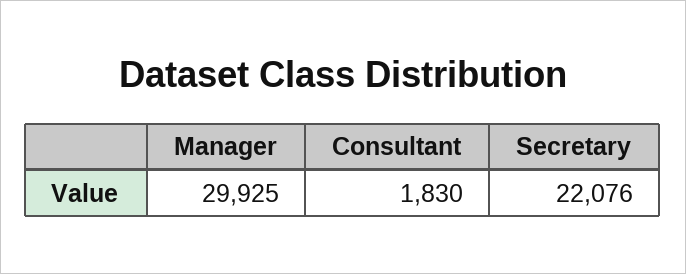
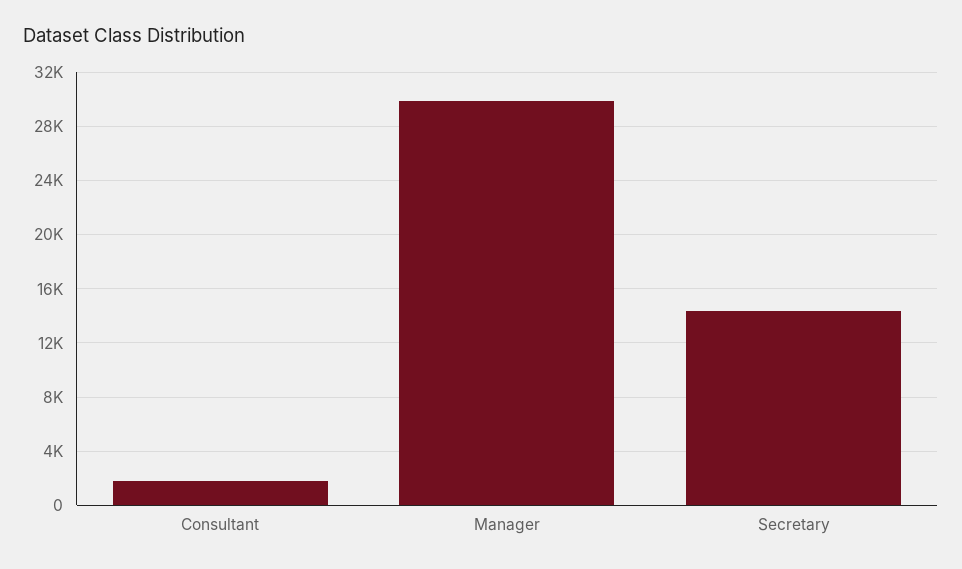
Secretary: 22076 -> 14500

